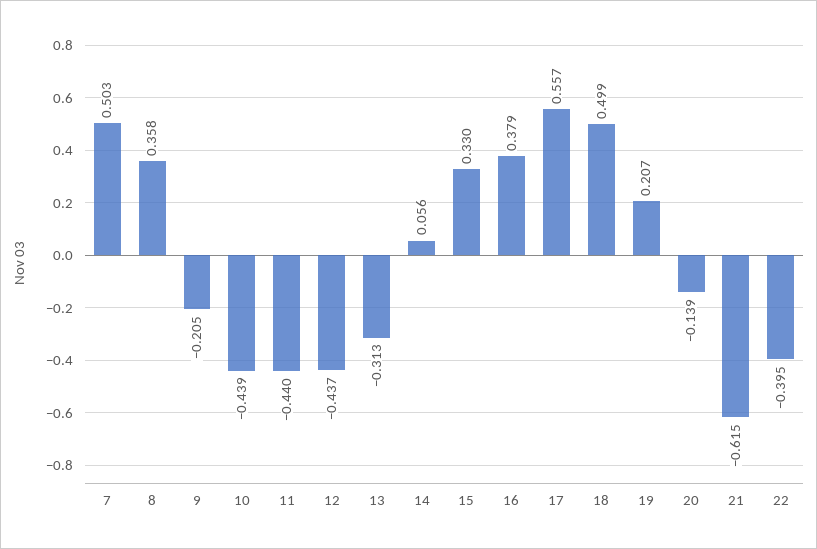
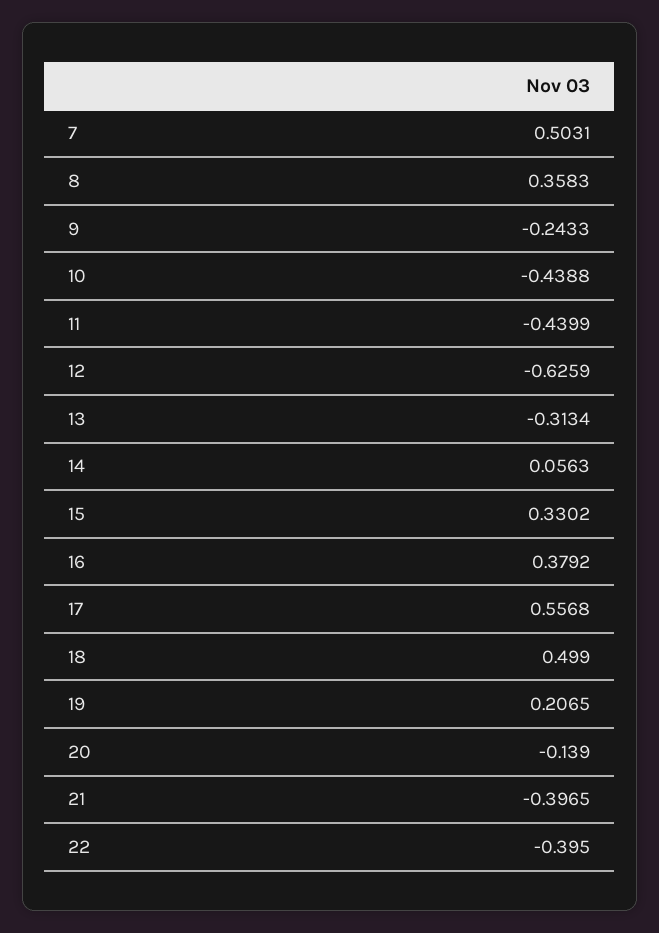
9: -0.205 -> -0.2433
12: -0.437 -> -0.6259
21: -0.615 -> -0.3965

